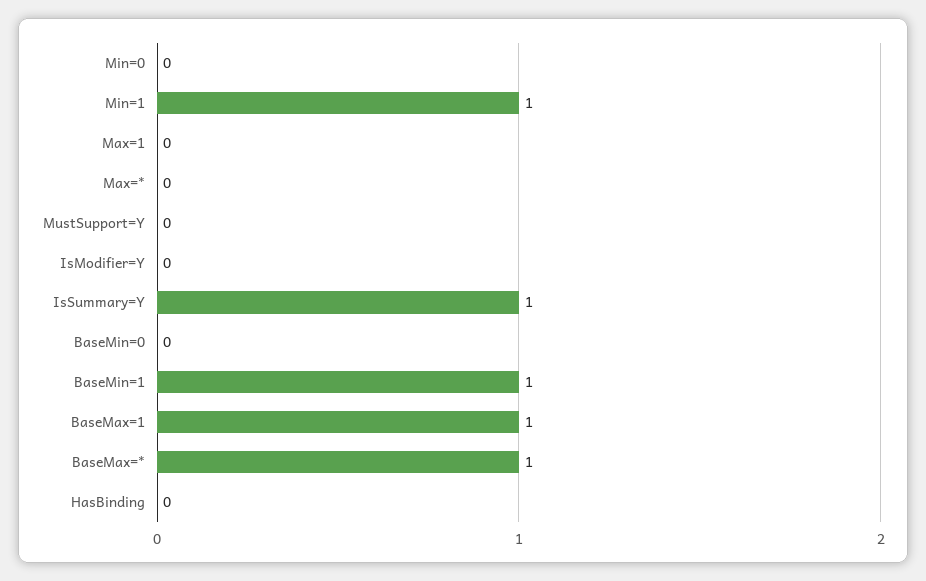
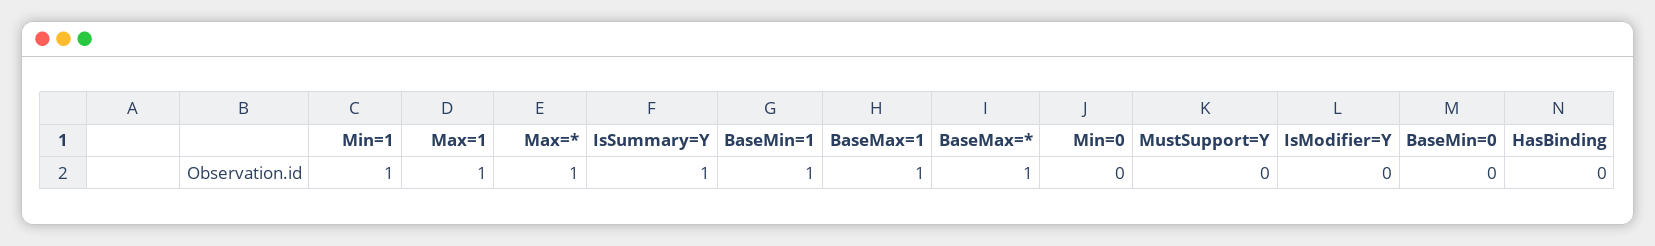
Max=1: 0 -> 1
Max=*: 0 -> 1

